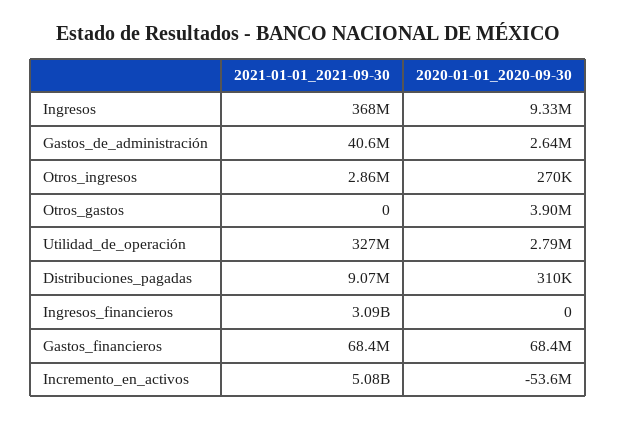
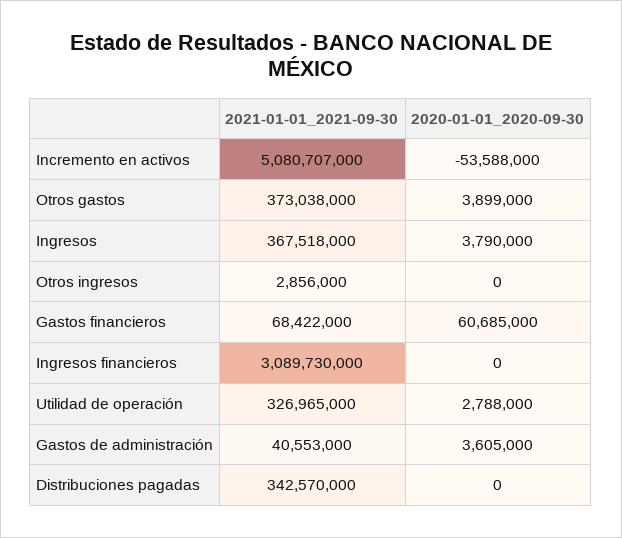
2020-01-01_2020-09-30, Ingresos: 9330000 -> 3790000
2020-01-01_2020-09-30, Gastos_de_administración: 2640000 -> 3605000
2020-01-01_2020-09-30, Otros_ingresos: 270000 -> 0
2021-01-01_2021-09-30, Otros_gastos: 0 -> 373038000
2021-01-01_2021-09-30, Distribuciones_pagadas: 9070000 -> 342570000
2020-01-01_2020-09-30, Distribuciones_pagadas: 310000 -> 0
2020-01-01_2020-09-30, Gastos_financieros: 68400000 -> 60685000

